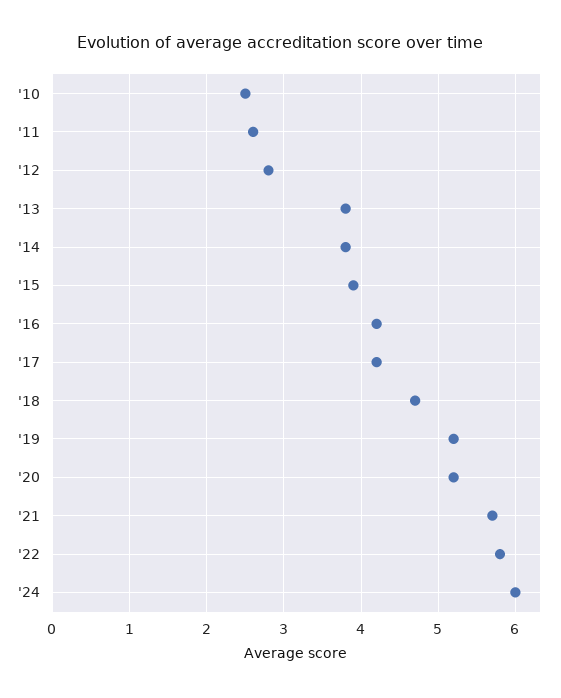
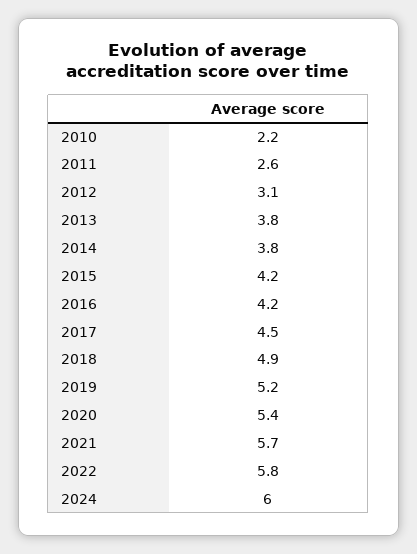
'10: 2.5 -> 2.2
'12: 2.8 -> 3.1
'15: 3.9 -> 4.2
'17: 4.2 -> 4.5
'18: 4.7 -> 4.9
'20: 5.2 -> 5.4

